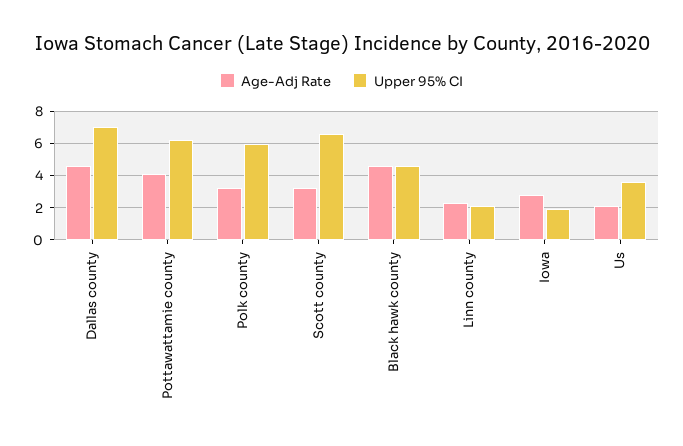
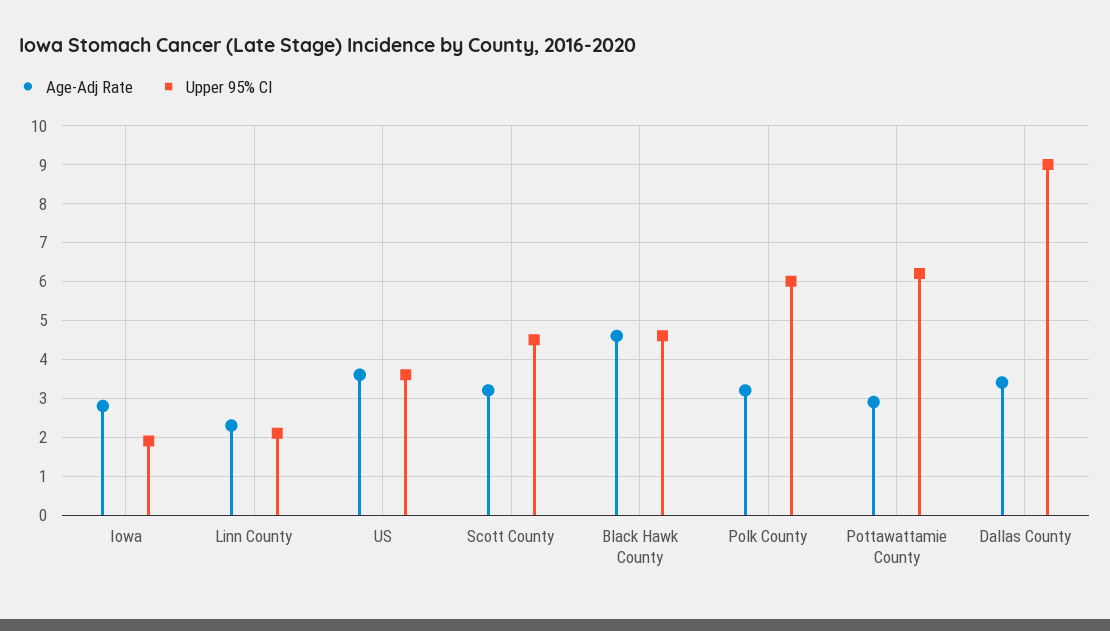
Age-Adj Rate, Dallas county: 4.5 -> 3.5
Upper 95% CI, Dallas county: 7 -> 9
Age-Adj Rate, Pottawattamie county: 4 -> 3
Upper 95% CI, Scott county: 6.5 -> 4.5
Age-Adj Rate, Us: 2 -> 3.5

